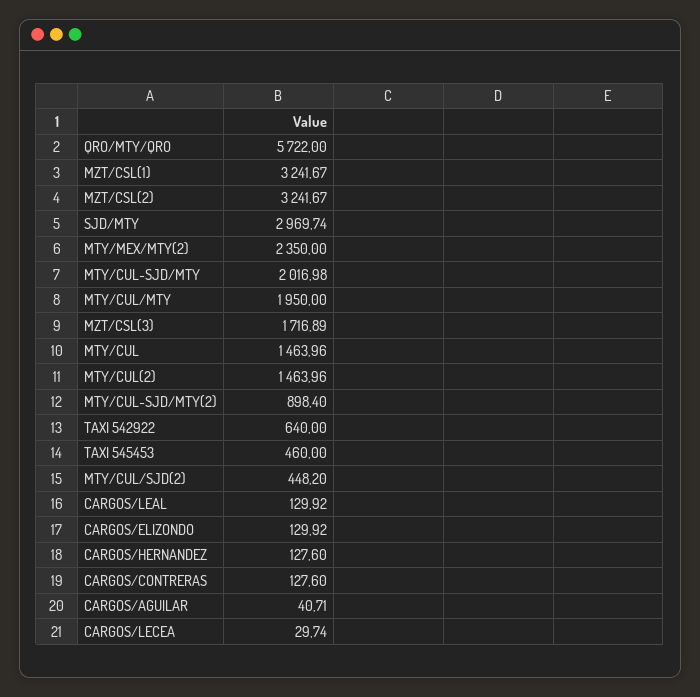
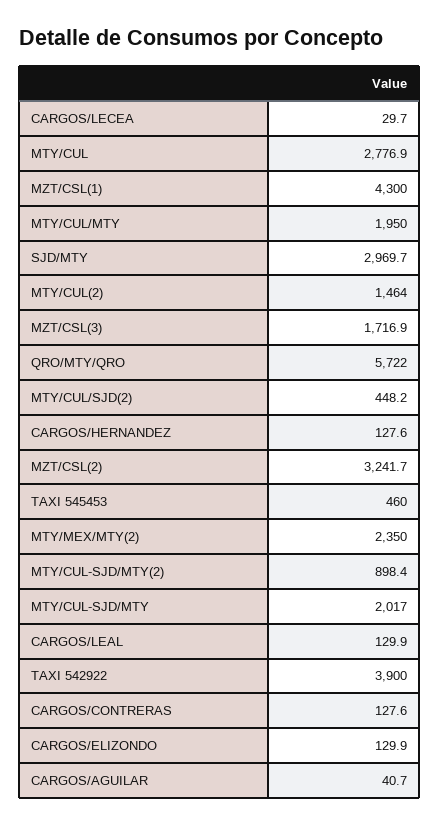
MZT/CSL(1): 3241.67 -> 4300
MTY/CUL: 1463.96 -> 2776.9
TAXI 542922: 640 -> 3900

